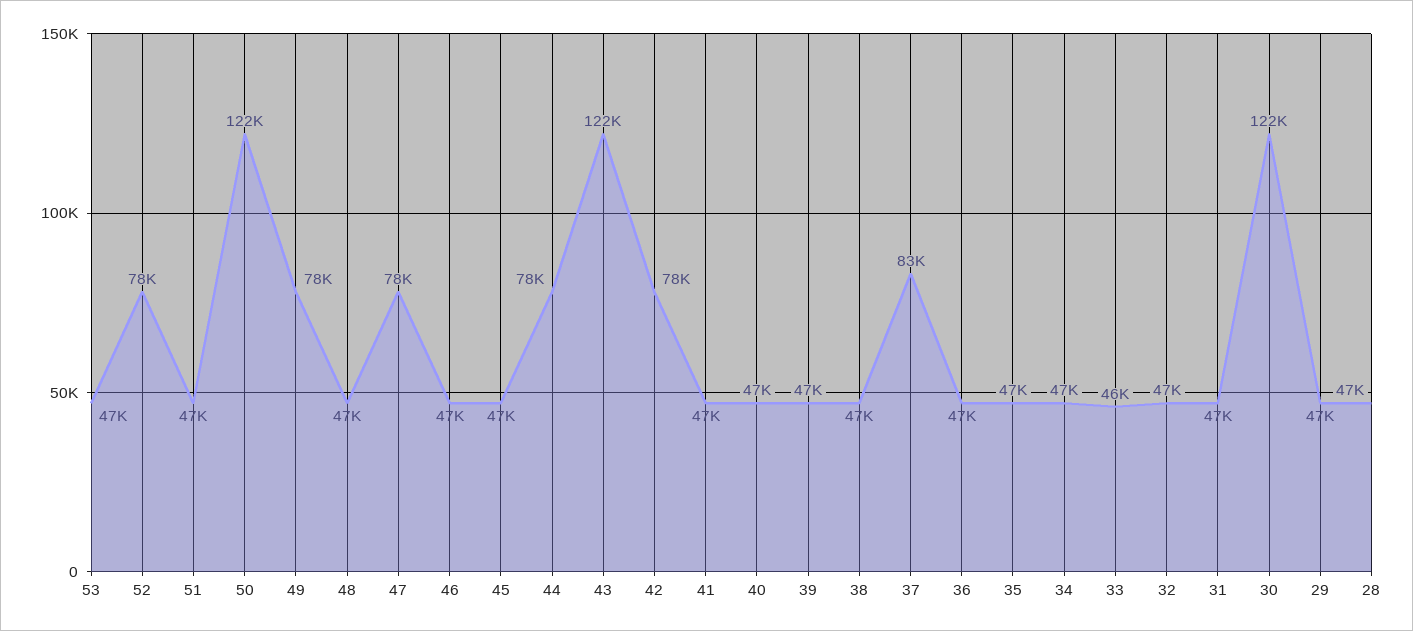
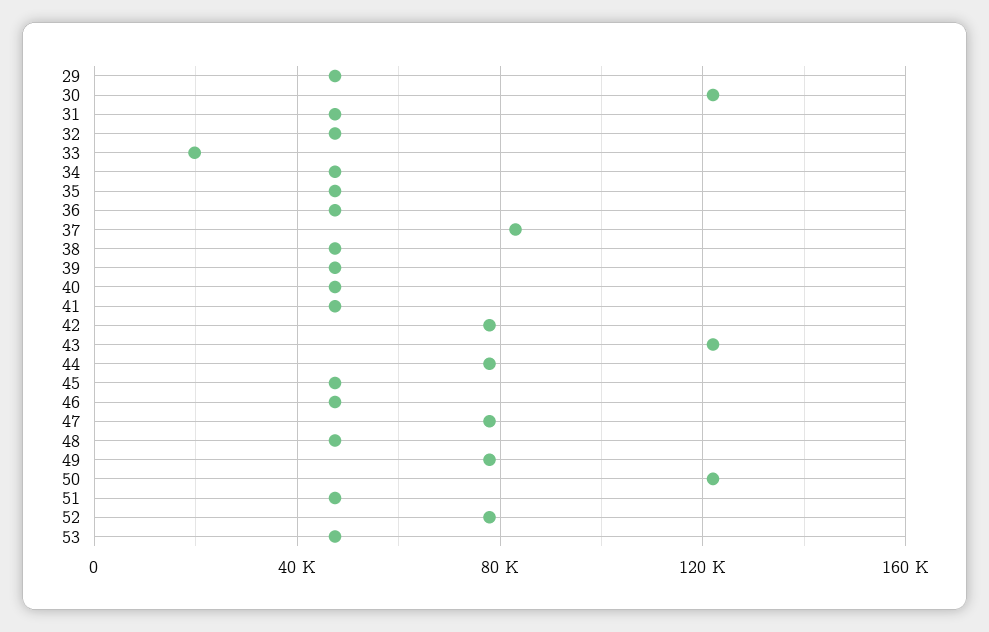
33: 46000 -> 20000
28: 47000 -> none

